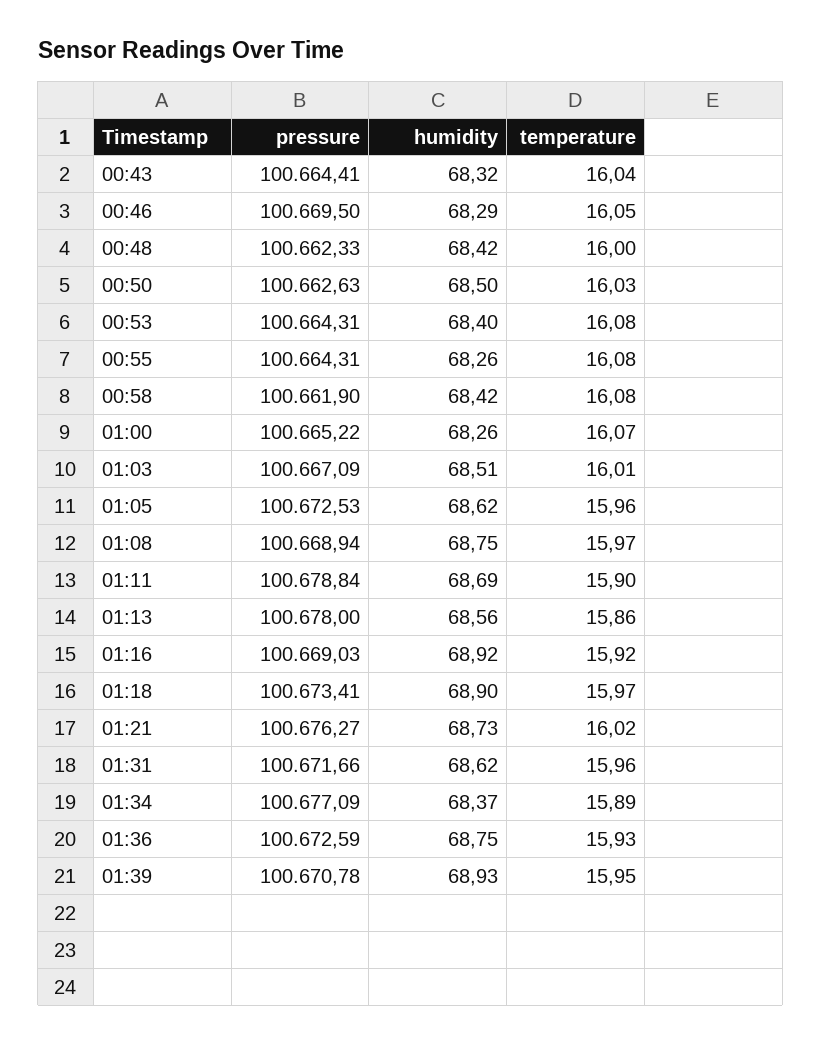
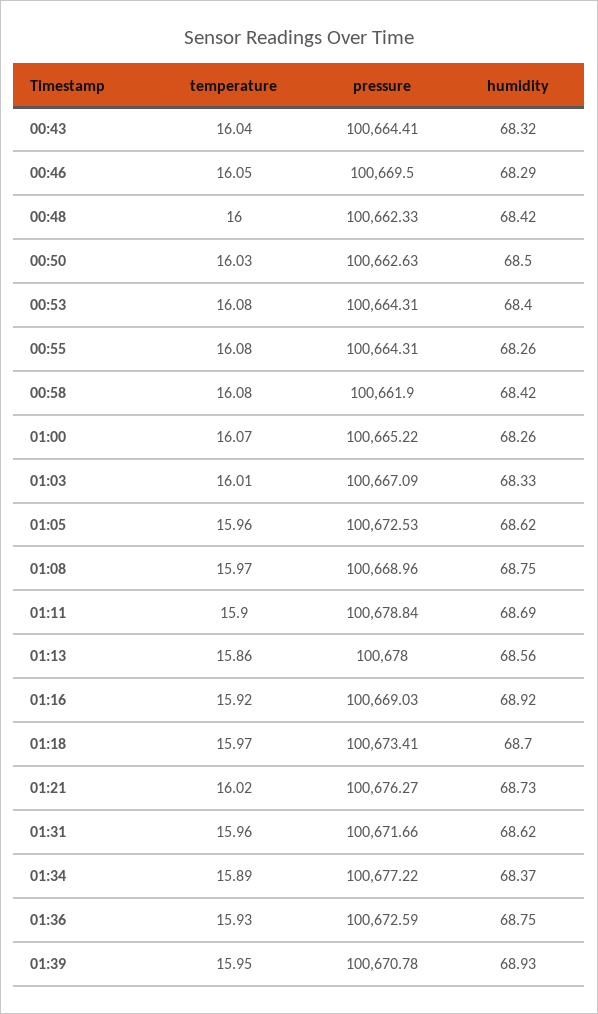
humidity, 01:03: 68.51 -> 68.33
pressure, 01:08: 100668.94 -> 100668.96
humidity, 01:18: 68.9 -> 68.7
pressure, 01:34: 100677.09 -> 100677.22

